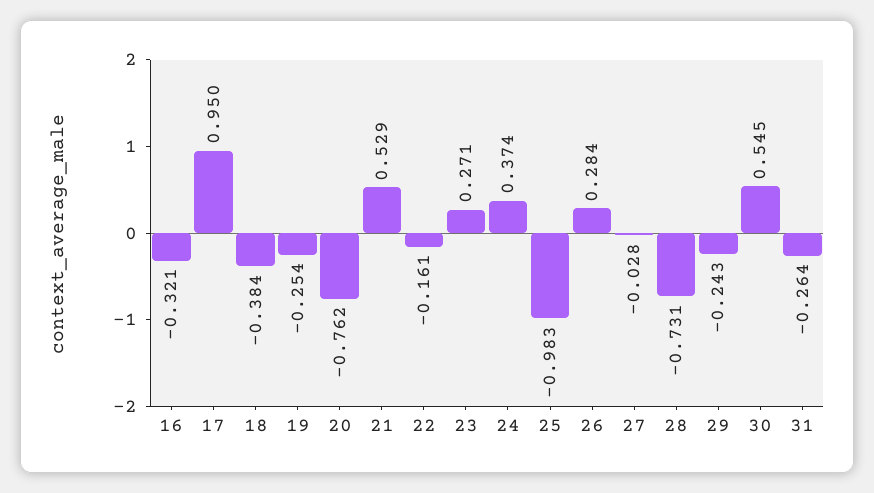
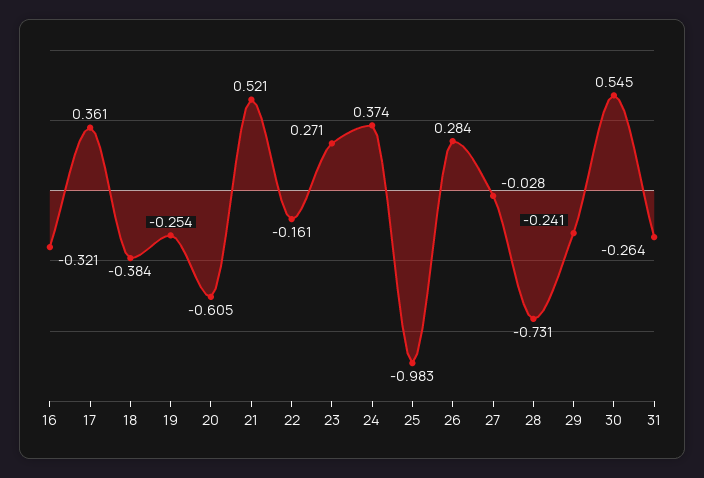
17: 0.95 -> 0.361
20: -0.762 -> -0.605
21: 0.529 -> 0.521
29: -0.243 -> -0.241

